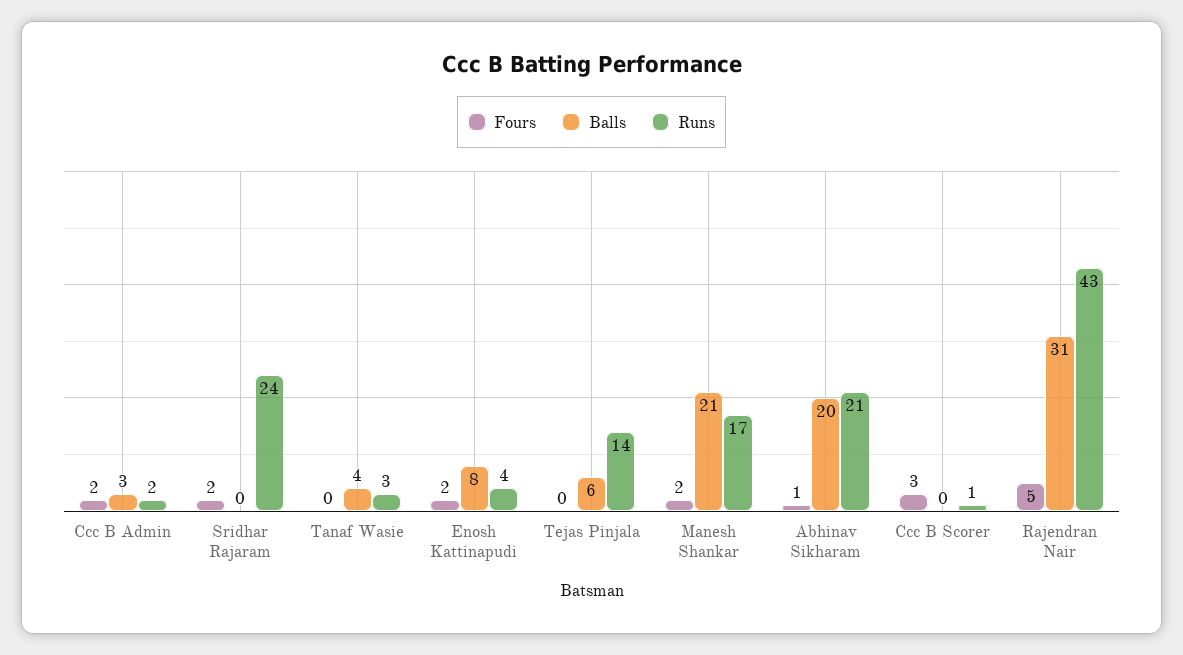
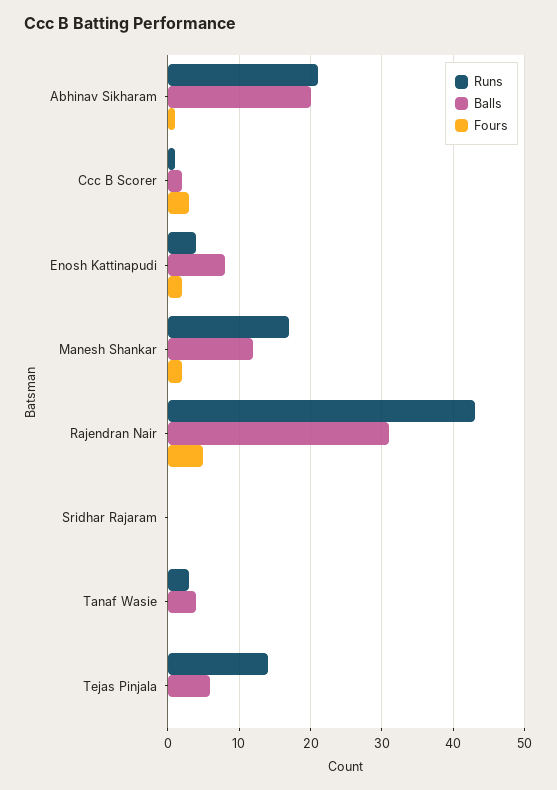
Fours, Ccc B Admin: 2 -> none
Balls, Ccc B Admin: 3 -> none
Runs, Ccc B Admin: 2 -> none
Fours, Sridhar Rajaram: 2 -> 0
Runs, Sridhar Rajaram: 24 -> 0
Balls, Manesh Shankar: 21 -> 12
Balls, Ccc B Scorer: 0 -> 2

